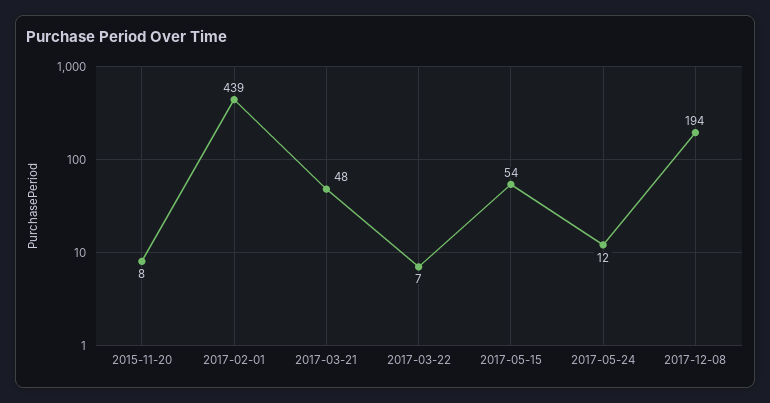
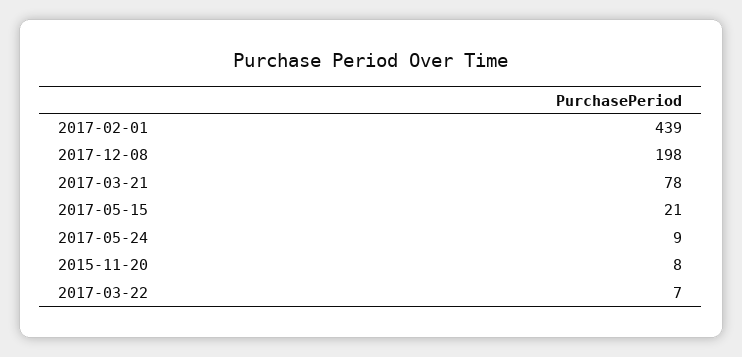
2017-03-21: 48 -> 78
2017-05-15: 54 -> 21
2017-05-24: 12 -> 9
2017-12-08: 194 -> 198

